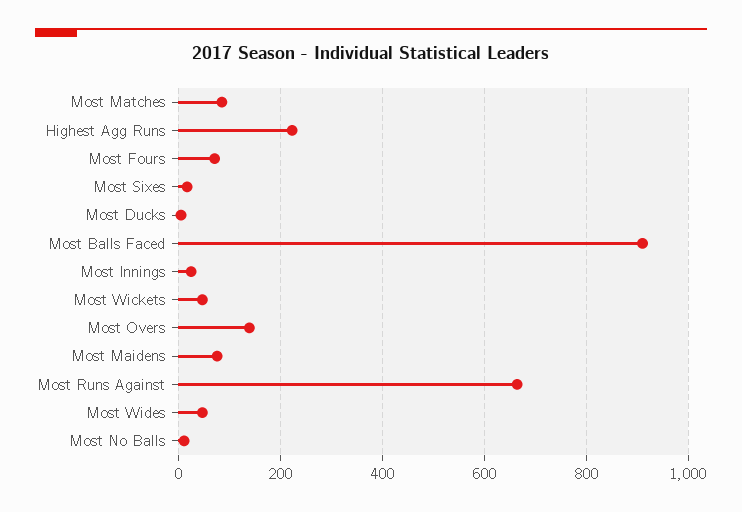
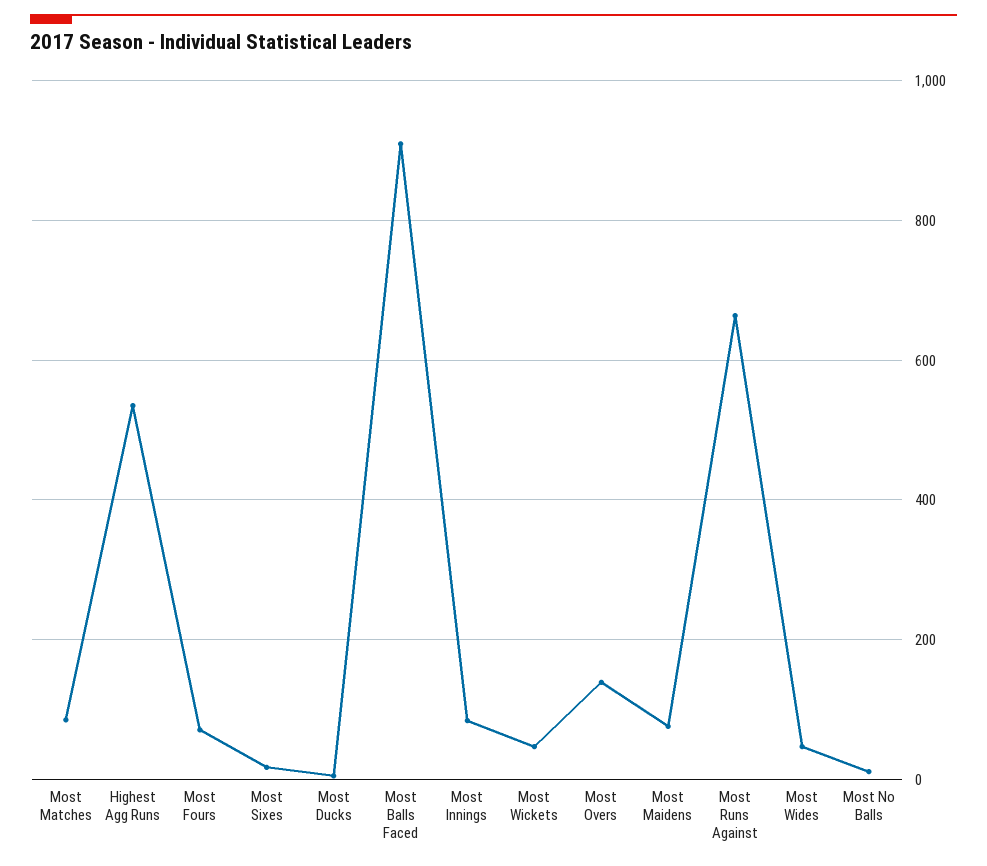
Highest Agg Runs: 220 -> 540
Most Innings: 20 -> 80

